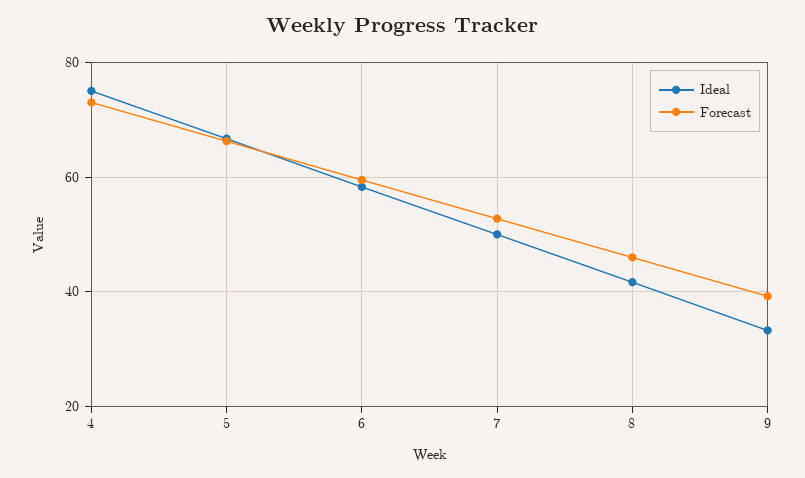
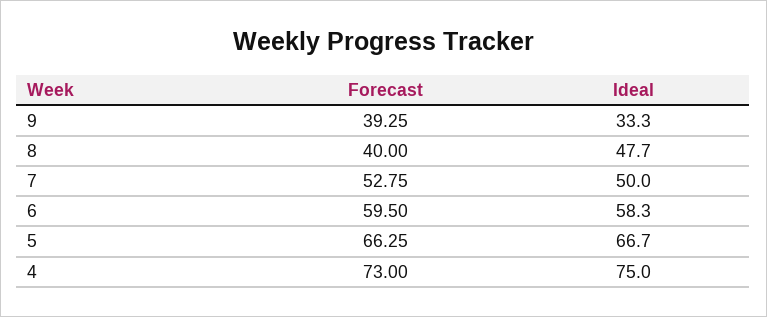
Ideal, 8: 42 -> 47.7
Forecast, 8: 46 -> 40

